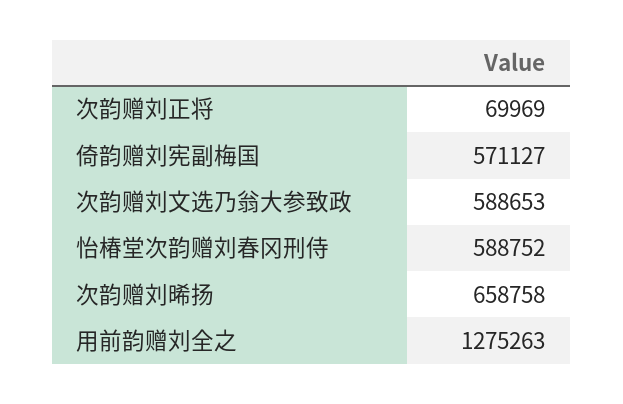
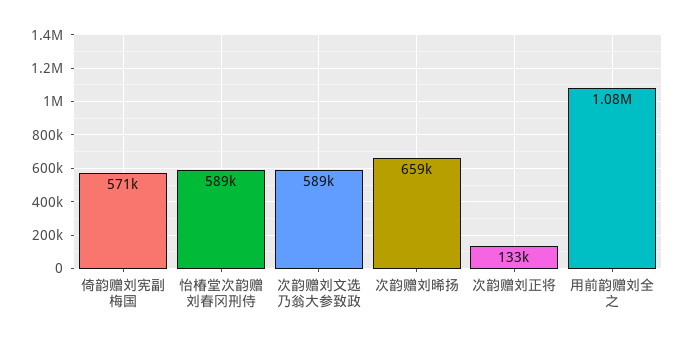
次韵赠刘正将: 69969 -> 133000
用前韵赠刘全之: 1275263 -> 1080000

